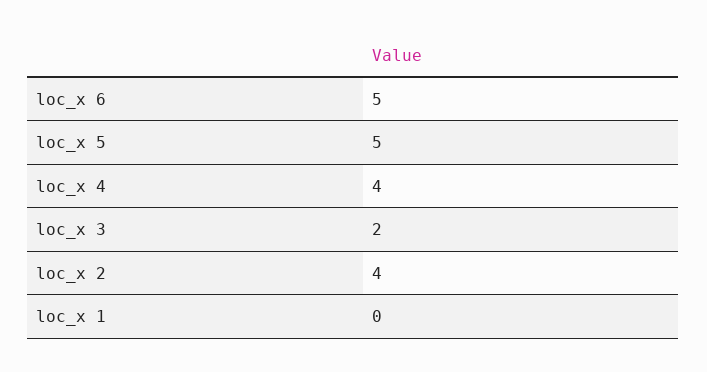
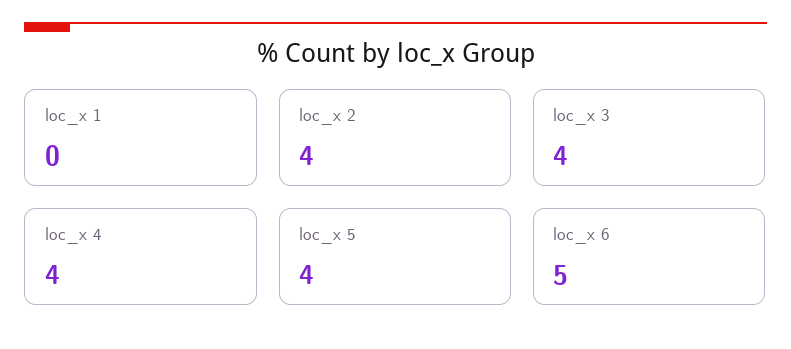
loc_x 5: 5 -> 4
loc_x 3: 2 -> 4

